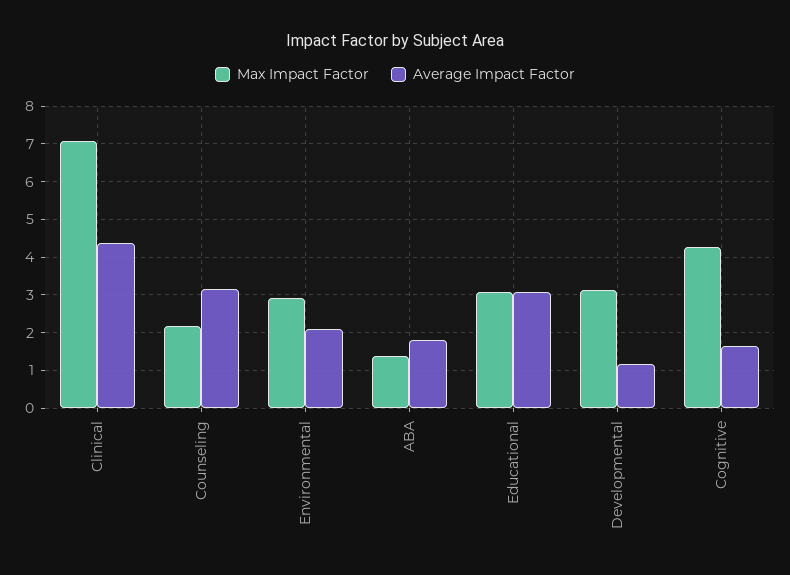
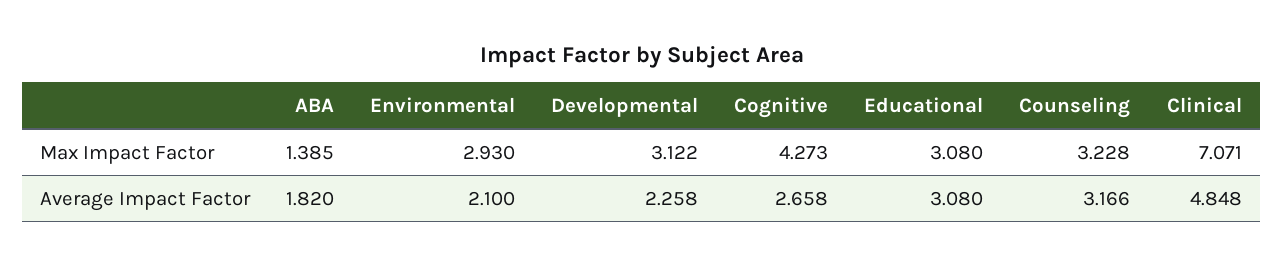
Average Impact Factor, Clinical: 4.4 -> 4.848
Max Impact Factor, Counseling: 2.2 -> 3.228
Average Impact Factor, Developmental: 1.2 -> 2.258
Average Impact Factor, Cognitive: 1.6 -> 2.658

